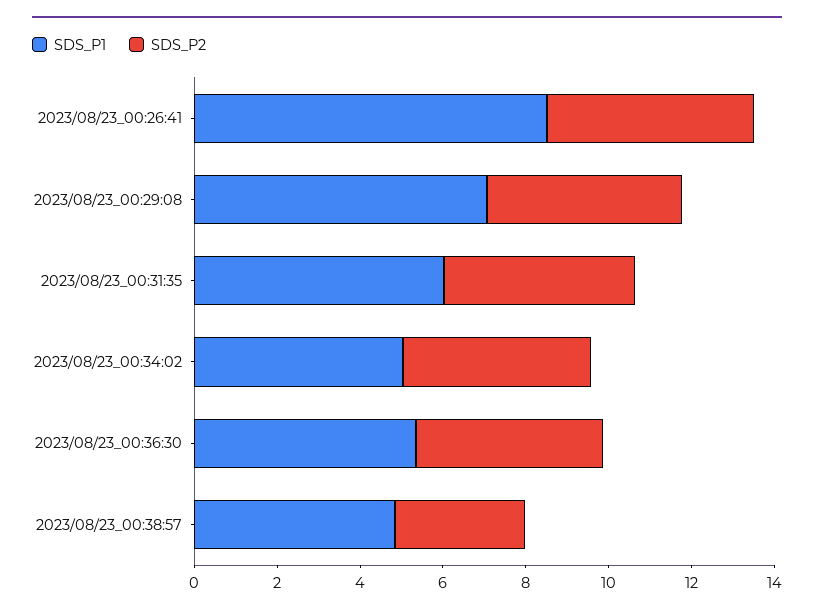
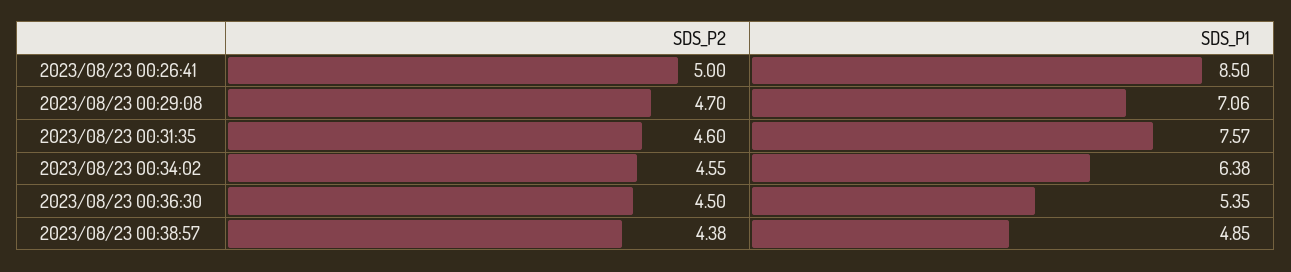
SDS_P1, 2023/08/23_00:31:35: 6 -> 7.57
SDS_P1, 2023/08/23_00:34:02: 5 -> 6.38
SDS_P2, 2023/08/23_00:38:57: 3 -> 4.38

